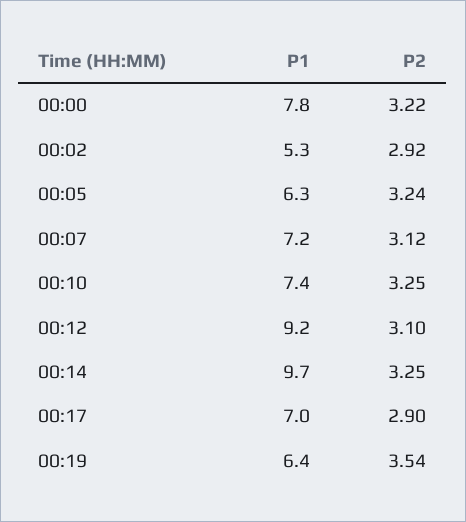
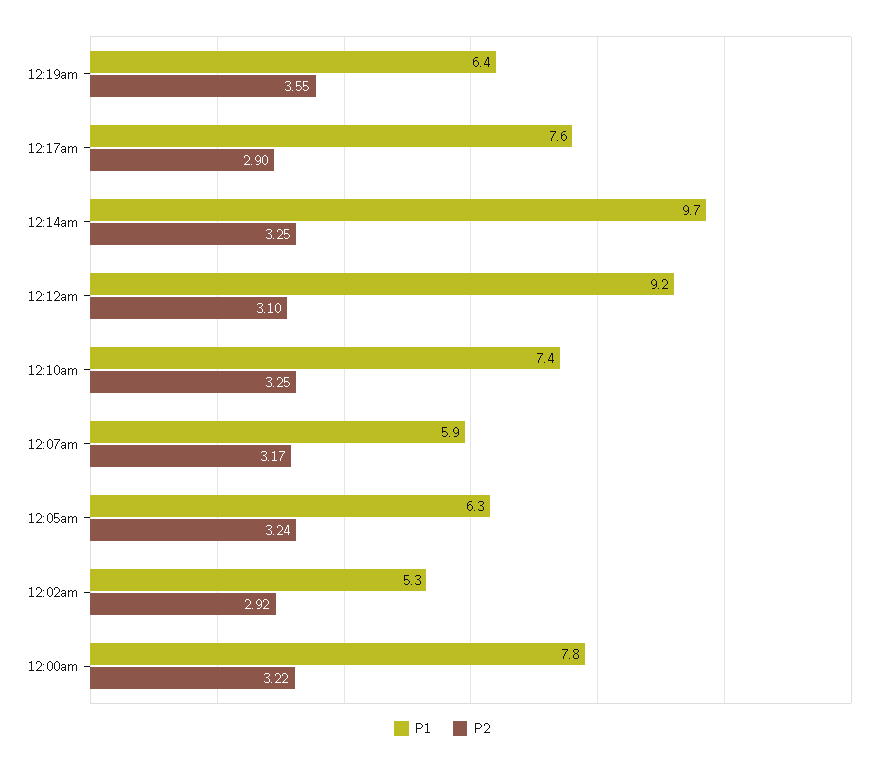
P1, 00:07: 7.2 -> 5.9
P2, 00:07: 3.12 -> 3.17
P1, 00:17: 7 -> 7.6
P2, 00:19: 3.54 -> 3.55

